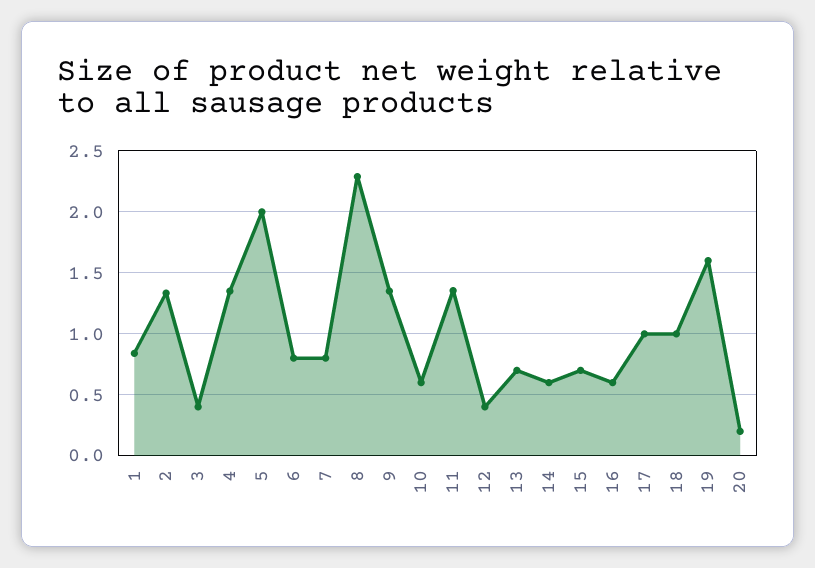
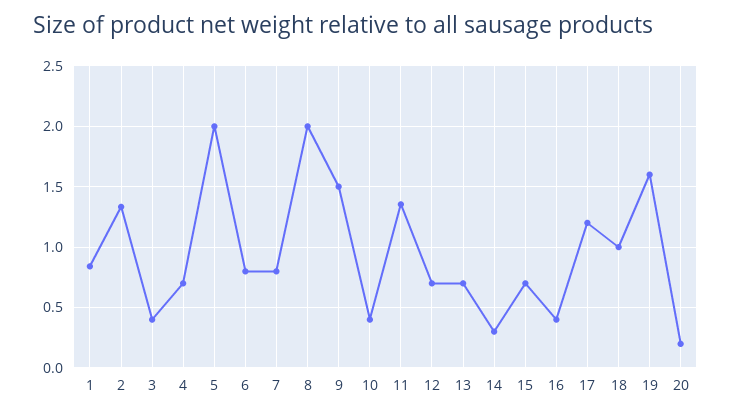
4: 1.35 -> 0.7
8: 2.3 -> 2
9: 1.35 -> 1.5
10: 0.6 -> 0.4
12: 0.4 -> 0.7
14: 0.6 -> 0.3
16: 0.6 -> 0.4
17: 1 -> 1.2

